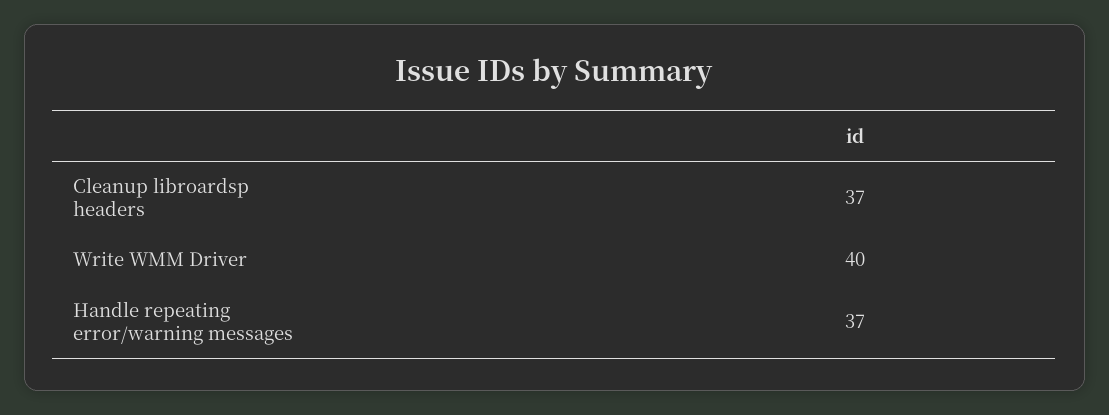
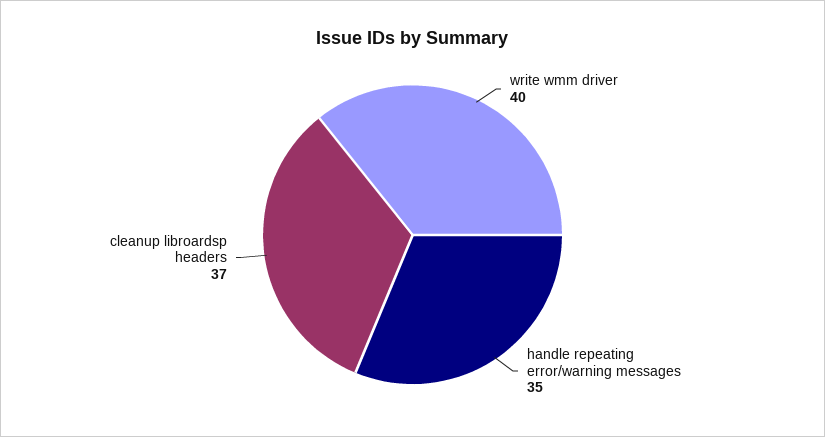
Handle repeating error/warning messages: 37 -> 35

